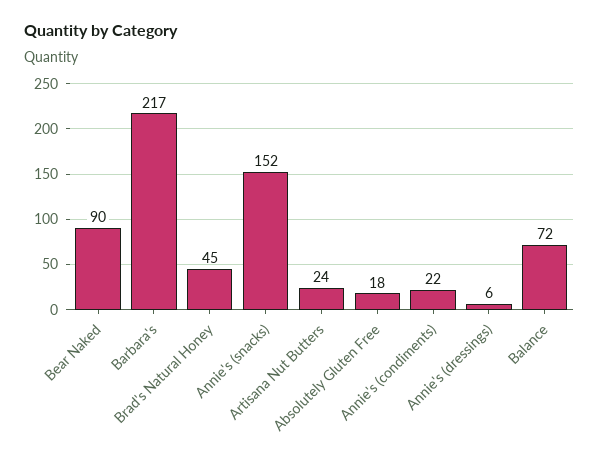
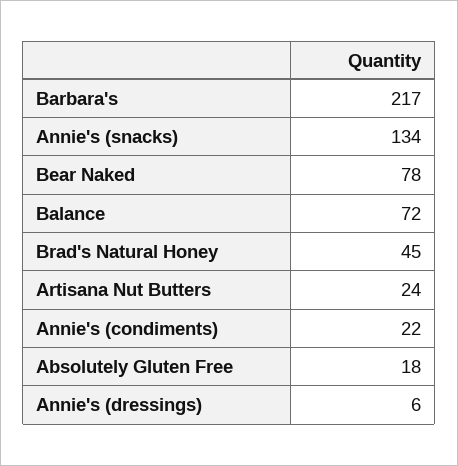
Bear Naked: 90 -> 78
Annie's (snacks): 152 -> 134

